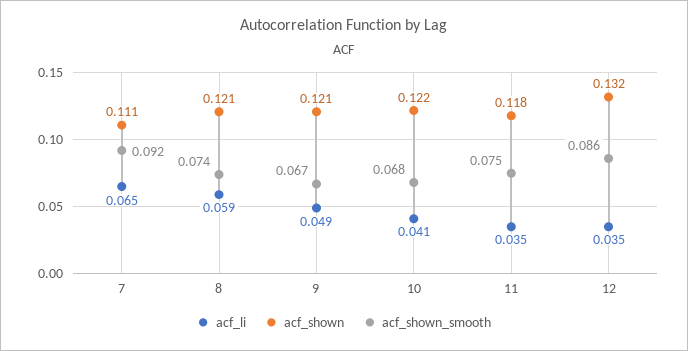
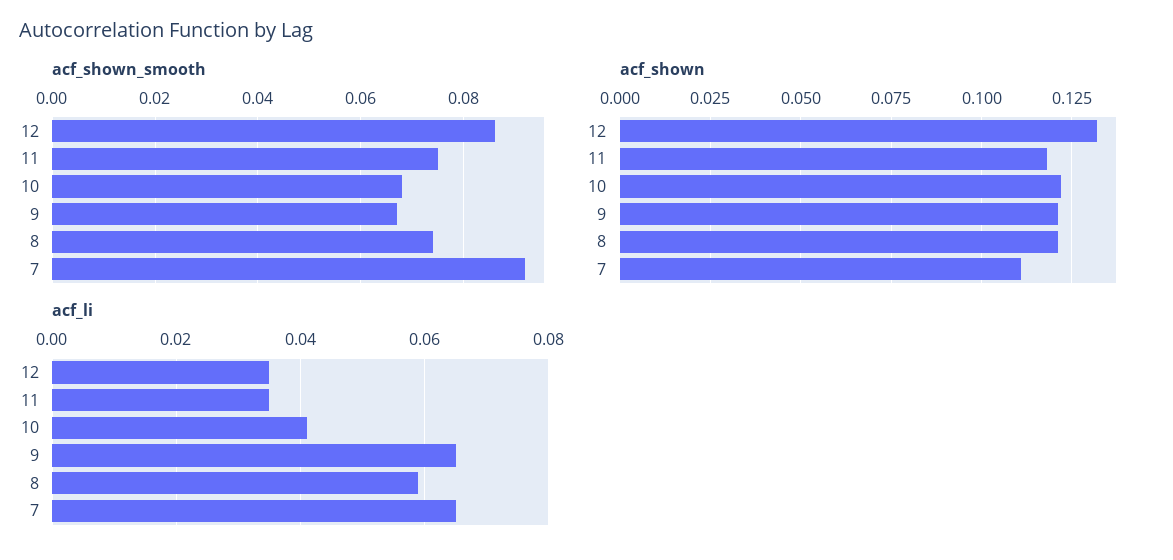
acf_li, 9: 0.049 -> 0.065

